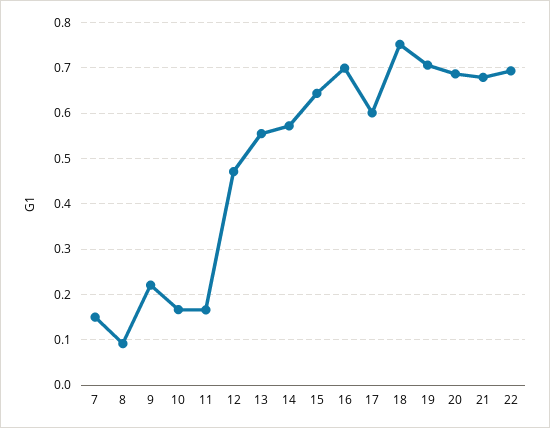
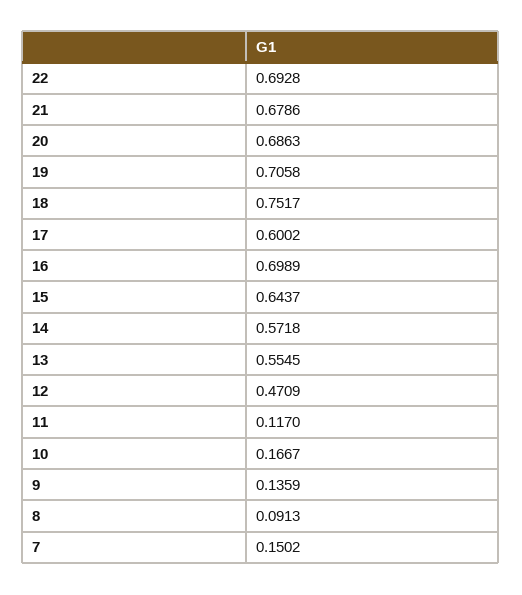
9: 0.22 -> 0.1359
11: 0.16 -> 0.117

